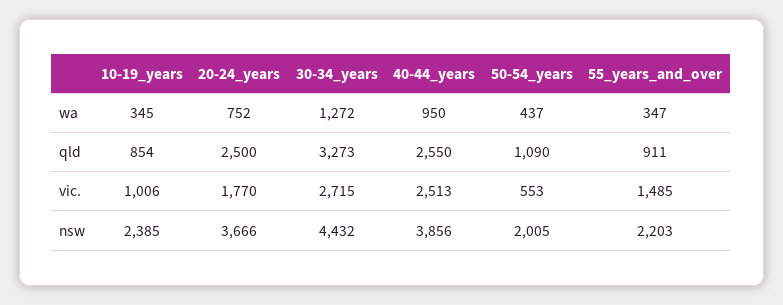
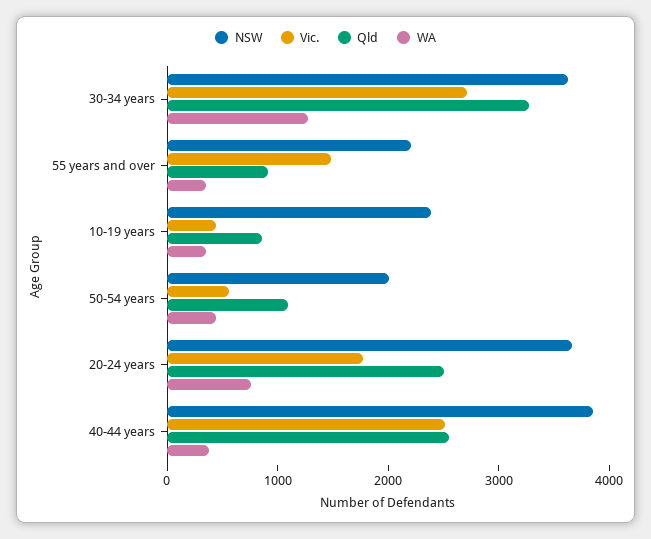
wa, 40-44_years: 950 -> 400
vic., 10-19_years: 1006 -> 400
nsw, 30-34_years: 4432 -> 3600

